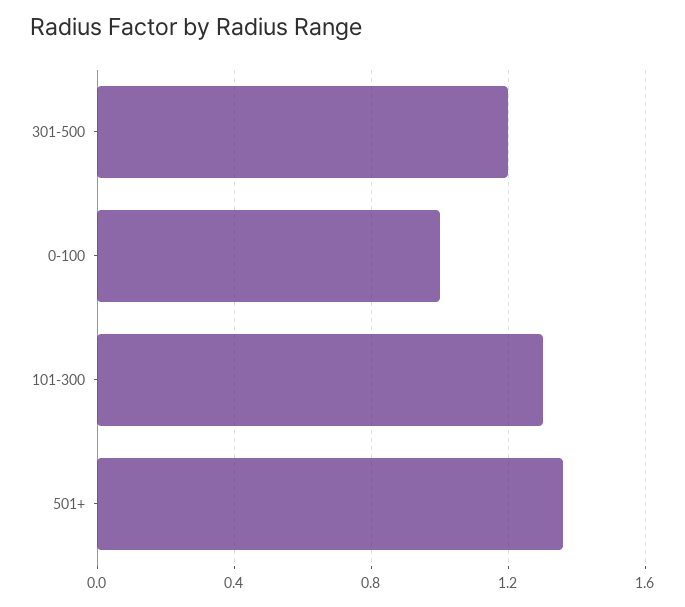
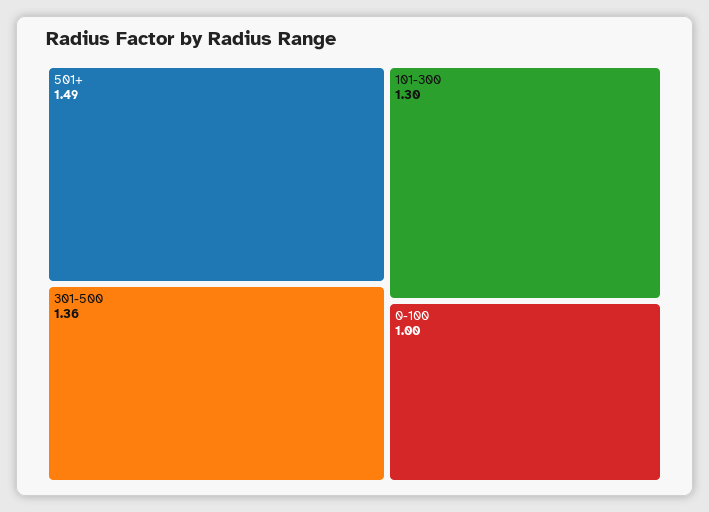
301-500: 1.2 -> 1.36
501+: 1.35 -> 1.49

